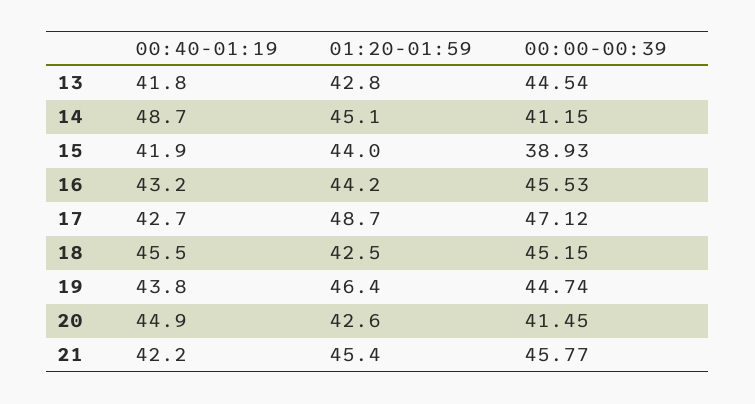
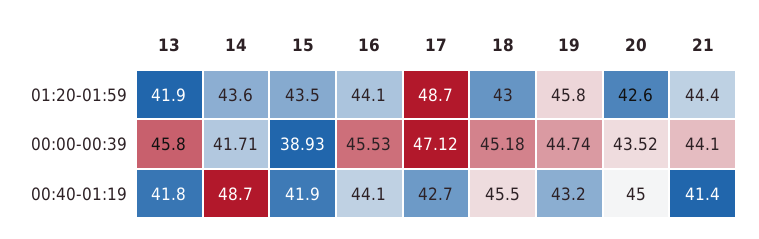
01:20-01:59, 13: 42.8 -> 41.9
00:00-00:39, 13: 44.54 -> 45.8
01:20-01:59, 14: 45.1 -> 43.6
00:00-00:39, 14: 41.15 -> 41.71
01:20-01:59, 15: 44 -> 43.5
00:40-01:19, 16: 43.2 -> 44.1
01:20-01:59, 16: 44.2 -> 44.1
01:20-01:59, 18: 42.5 -> 43
00:00-00:39, 18: 45.15 -> 45.18
00:40-01:19, 19: 43.8 -> 43.2
01:20-01:59, 19: 46.4 -> 45.8
00:40-01:19, 20: 44.9 -> 45
00:00-00:39, 20: 41.45 -> 43.52
00:40-01:19, 21: 42.2 -> 41.4
01:20-01:59, 21: 45.4 -> 44.4
00:00-00:39, 21: 45.77 -> 44.1

